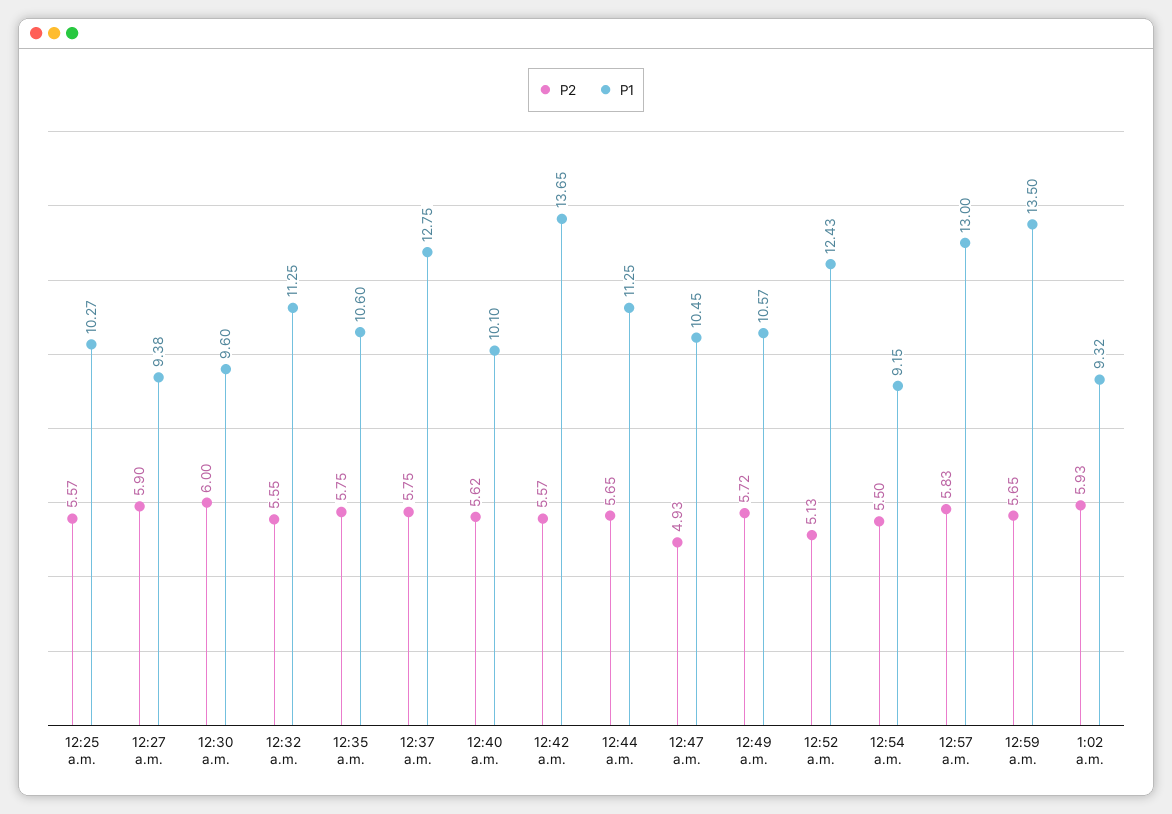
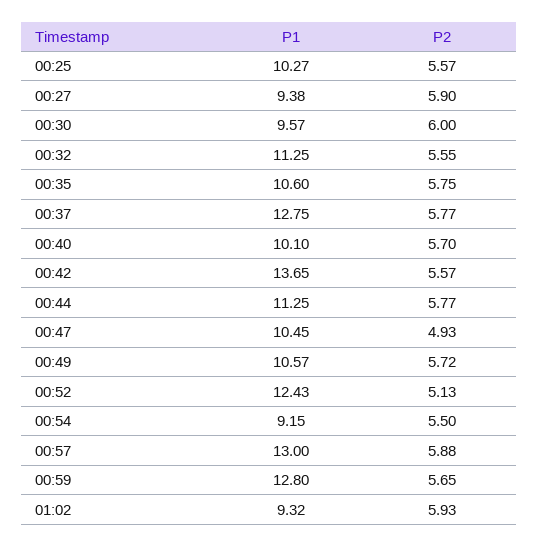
P1, 12:30 a.m.: 9.6 -> 9.57
P2, 12:37 a.m.: 5.75 -> 5.77
P2, 12:40 a.m.: 5.62 -> 5.7
P2, 12:44 a.m.: 5.65 -> 5.77
P2, 12:57 a.m.: 5.83 -> 5.88
P1, 12:59 a.m.: 13.5 -> 12.8

